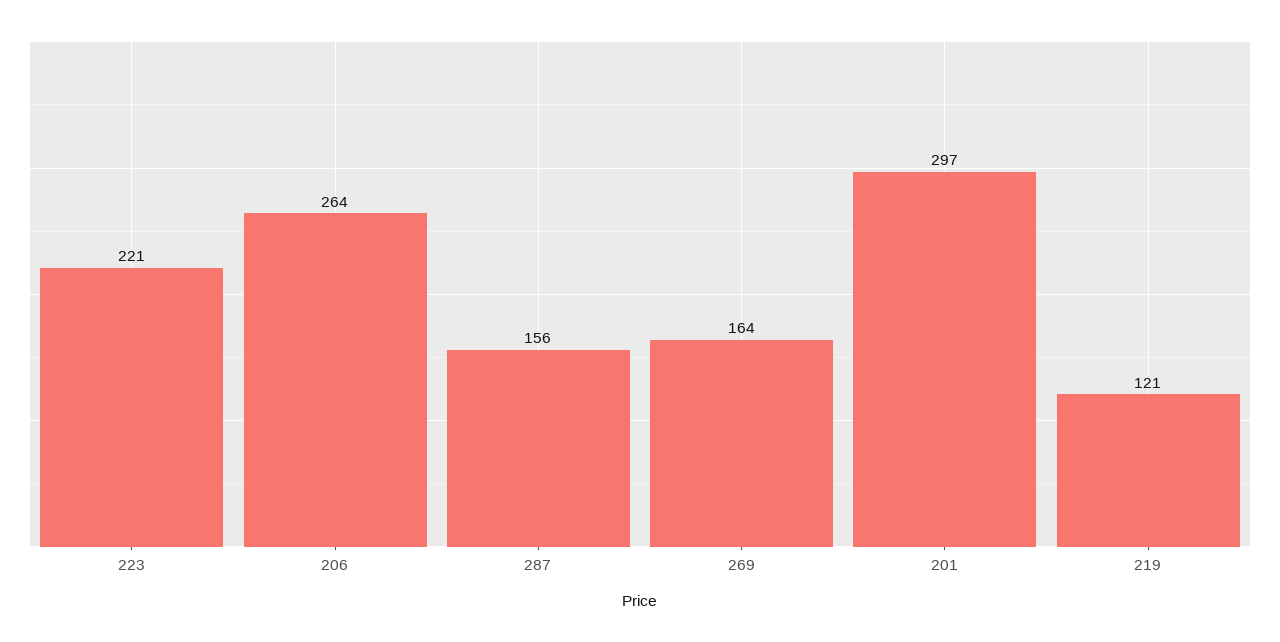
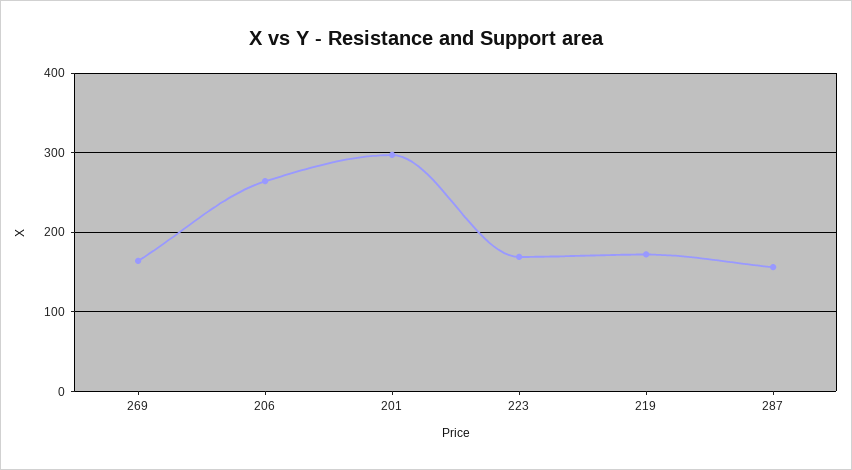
223: 221 -> 170
219: 121 -> 170

